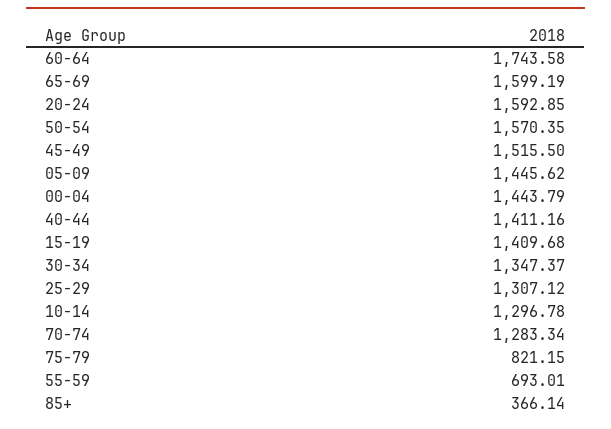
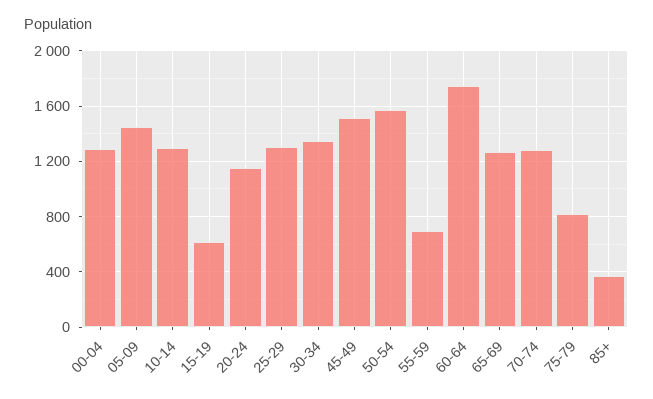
65-69: 1599.19 -> 1250
20-24: 1592.85 -> 1150
00-04: 1443.79 -> 1300
40-44: 1411.16 -> none
15-19: 1409.68 -> 600

